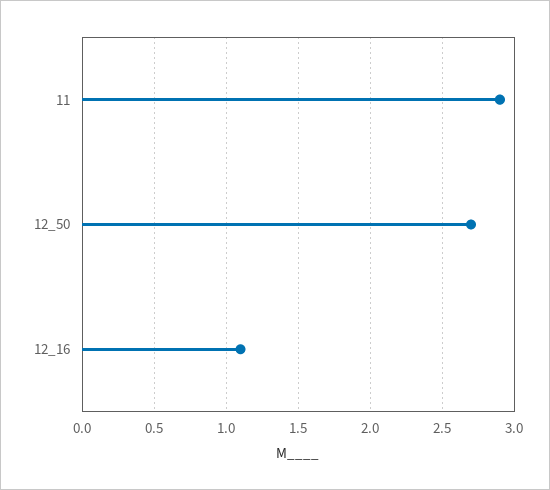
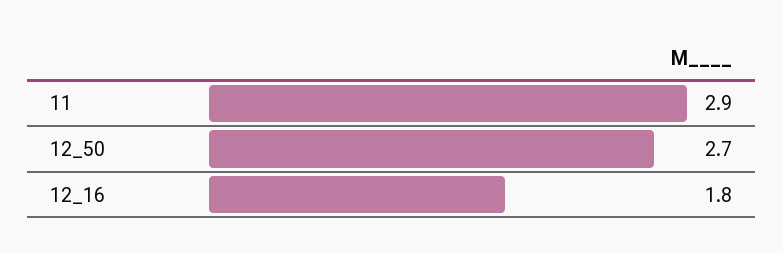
12_16: 1.1 -> 1.8

